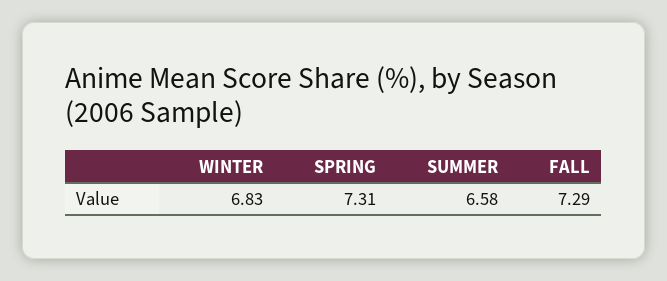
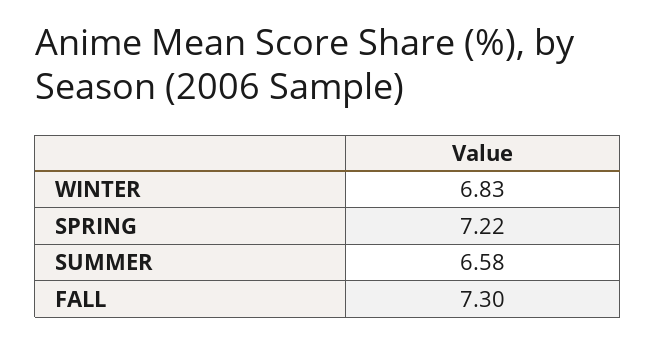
SPRING: 7.31 -> 7.22
FALL: 7.29 -> 7.3

